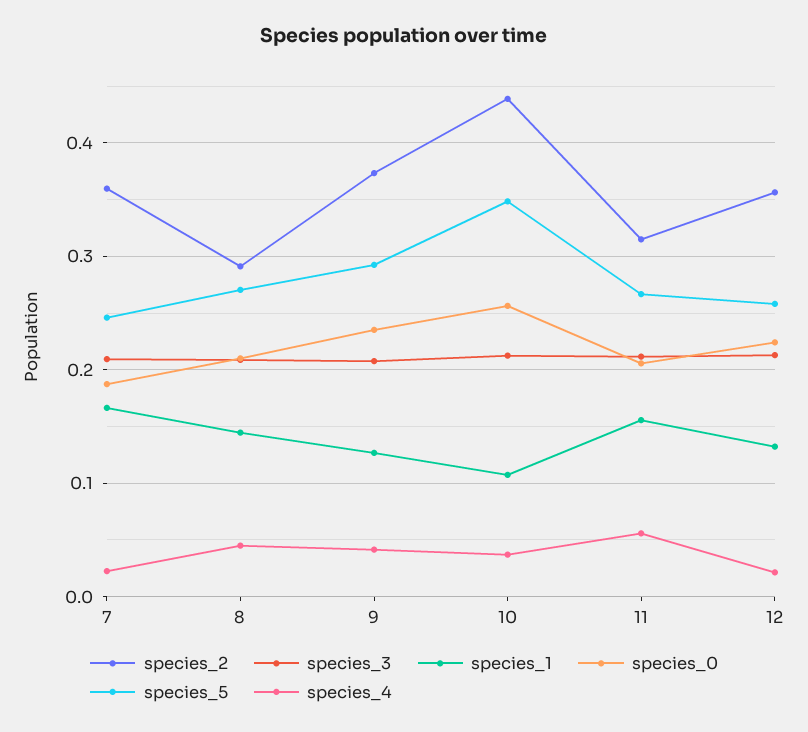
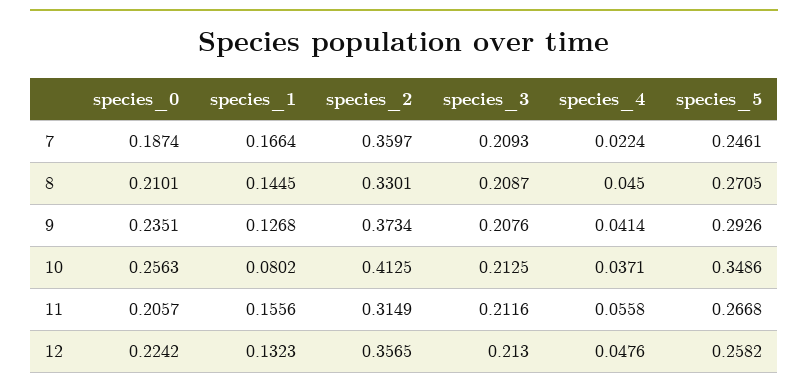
species_2, 8: 0.29 -> 0.3301
species_2, 10: 0.44 -> 0.4125
species_1, 10: 0.11 -> 0.0802
species_4, 12: 0.02 -> 0.0476

